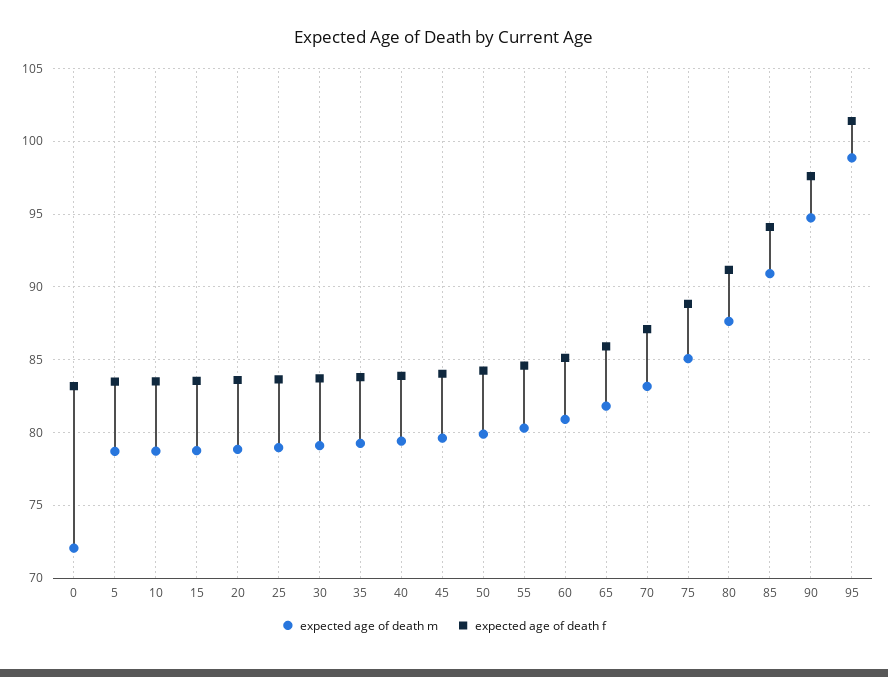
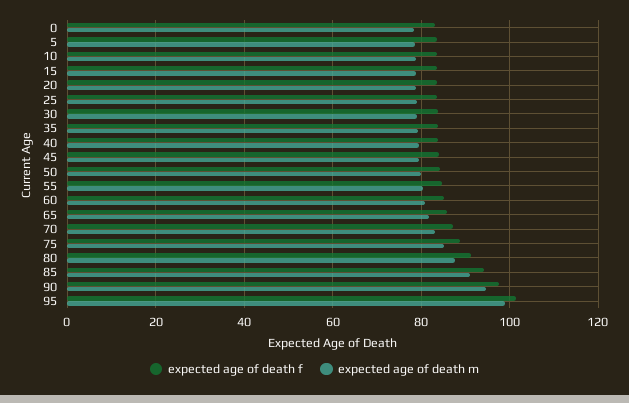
expected age of death m, 0: 72 -> 78

